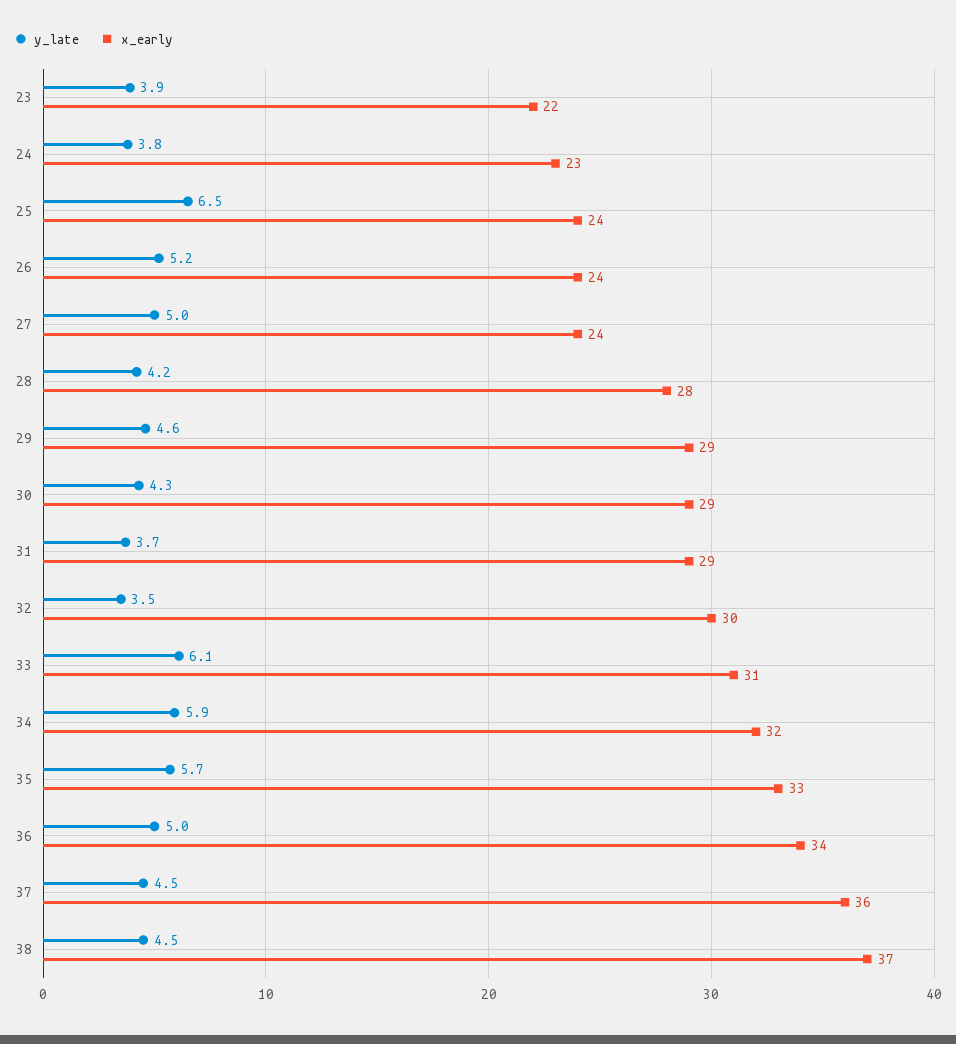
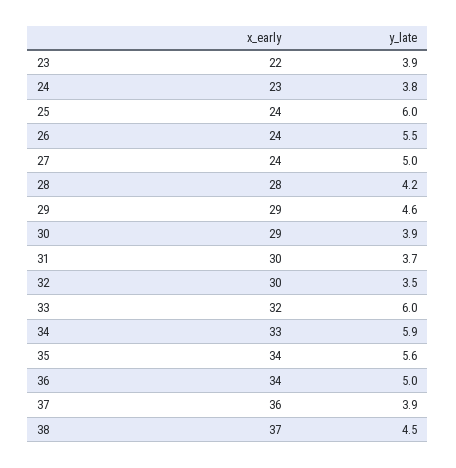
y_late, 25: 6.5 -> 6
y_late, 26: 5.2 -> 5.5
y_late, 30: 4.3 -> 3.9
x_early, 31: 29 -> 30
y_late, 33: 6.1 -> 6
x_early, 33: 31 -> 32
x_early, 34: 32 -> 33
y_late, 35: 5.7 -> 5.6
x_early, 35: 33 -> 34
y_late, 37: 4.5 -> 3.9

